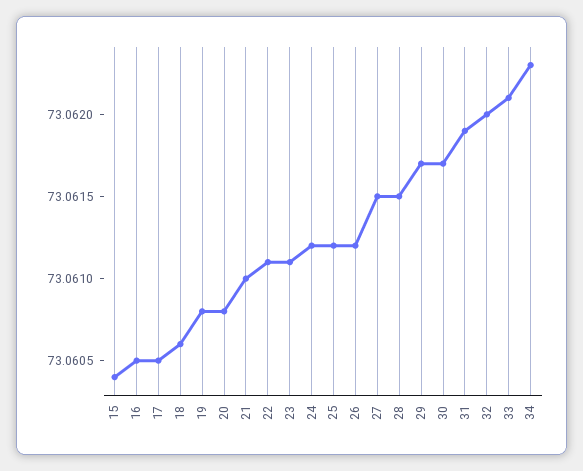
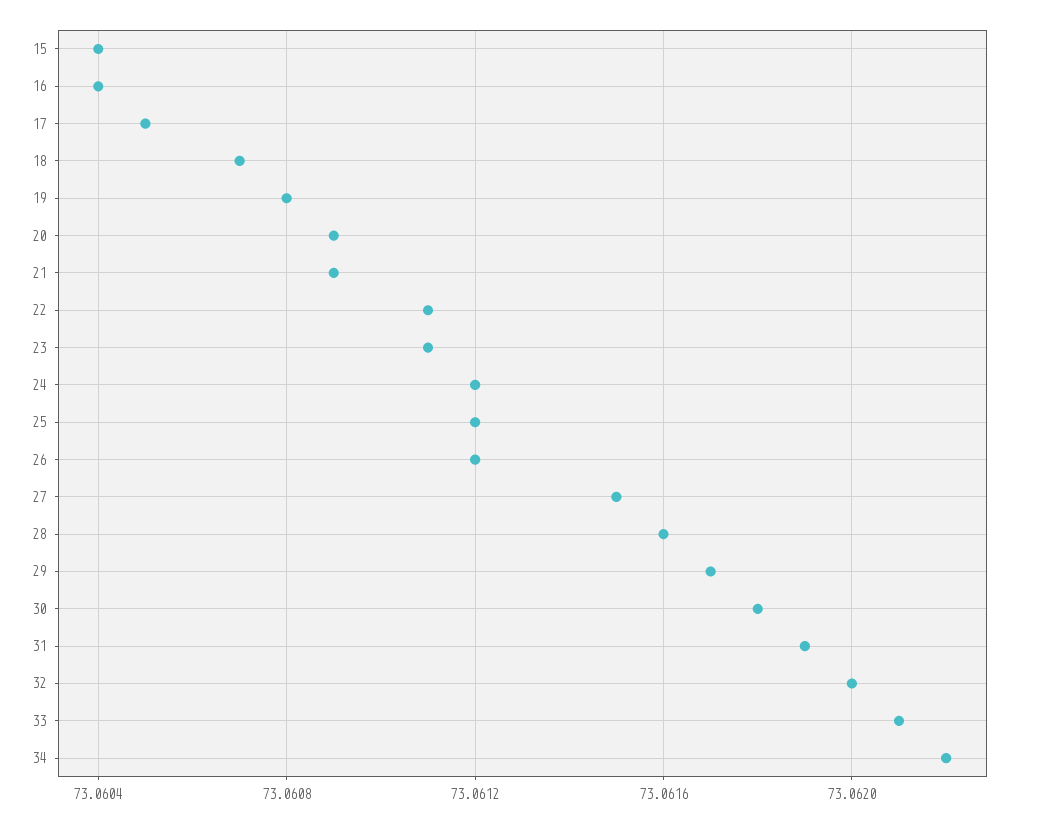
16: 73.0605 -> 73.0604
18: 73.0606 -> 73.0607
20: 73.0608 -> 73.0609
21: 73.061 -> 73.0609
28: 73.0615 -> 73.0616
30: 73.0617 -> 73.0618
34: 73.0623 -> 73.0622

